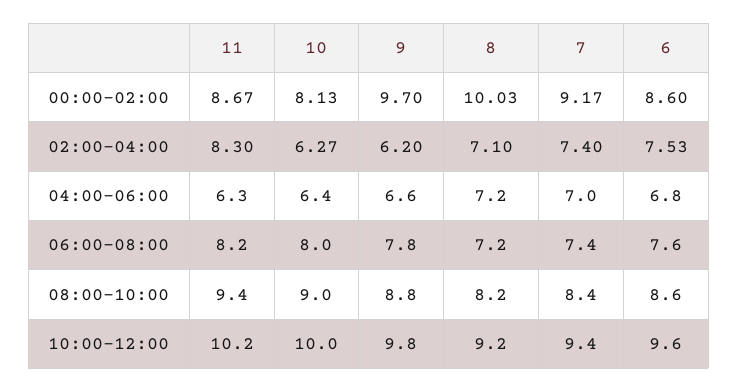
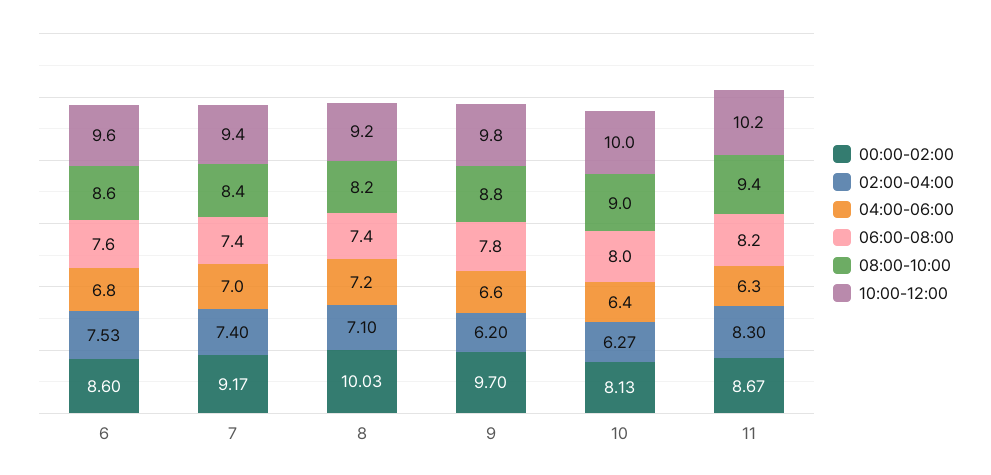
06:00-08:00, 8: 7.2 -> 7.4

